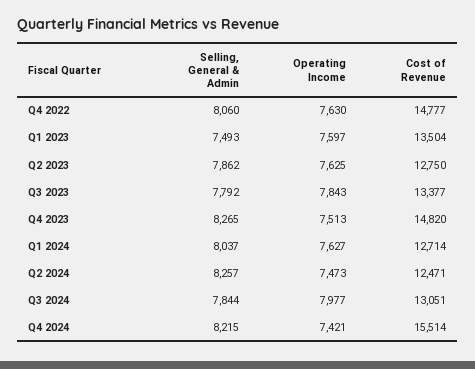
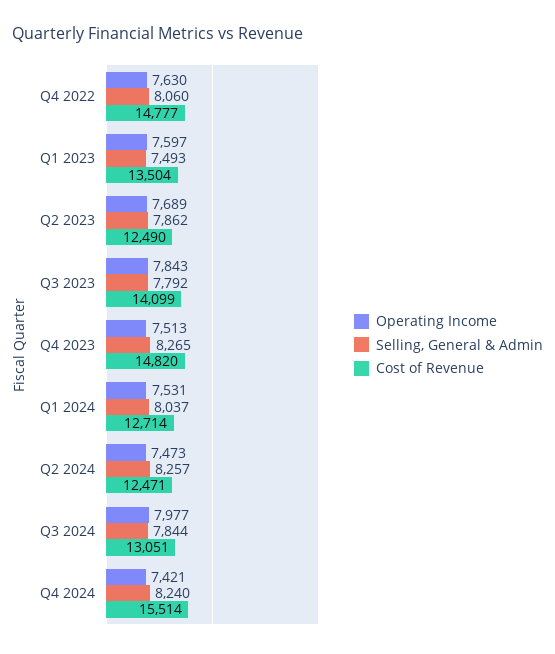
Operating Income, Q2 2023: 7625 -> 7689
Cost of Revenue, Q2 2023: 12750 -> 12490
Cost of Revenue, Q3 2023: 13377 -> 14099
Operating Income, Q1 2024: 7627 -> 7531
Selling, General & Admin, Q4 2024: 8215 -> 8240

